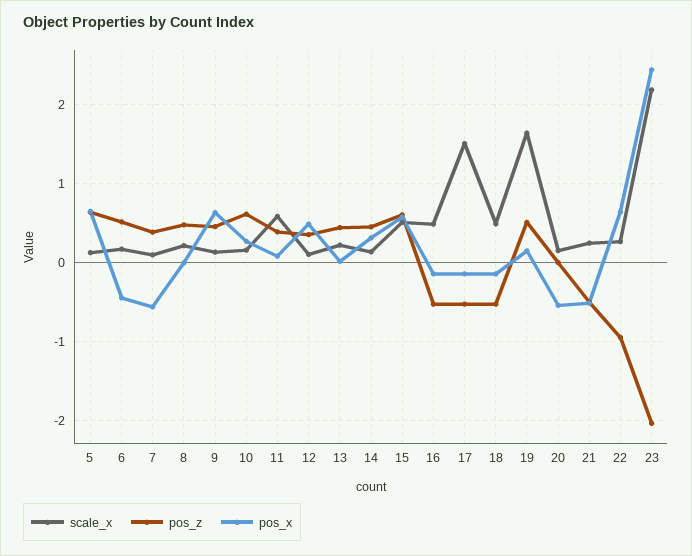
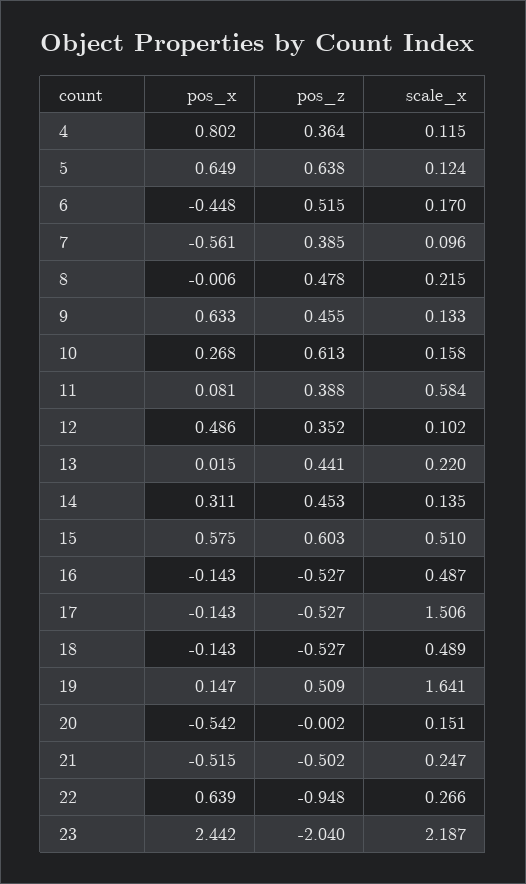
pos_x, 4: none -> 0.802
pos_z, 4: none -> 0.364
scale_x, 4: none -> 0.115

